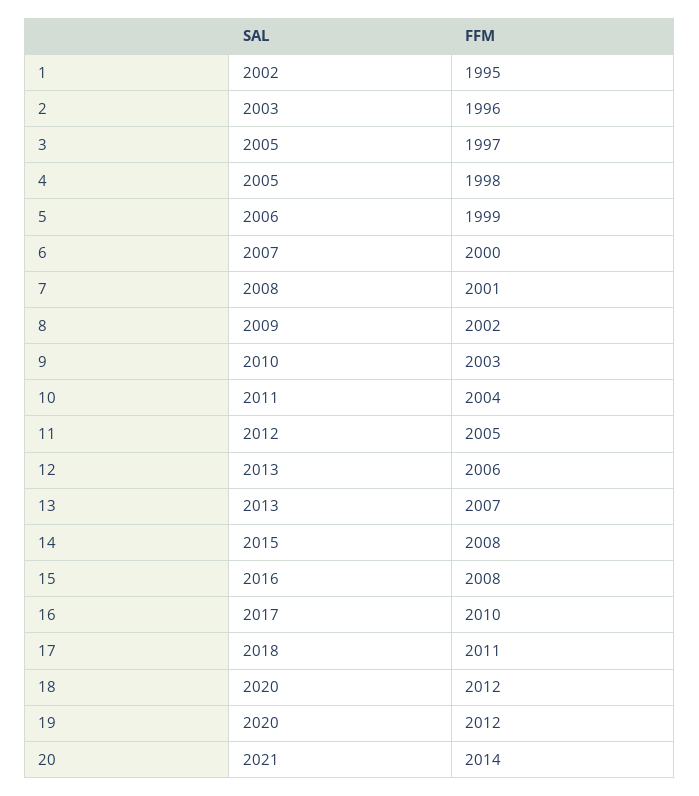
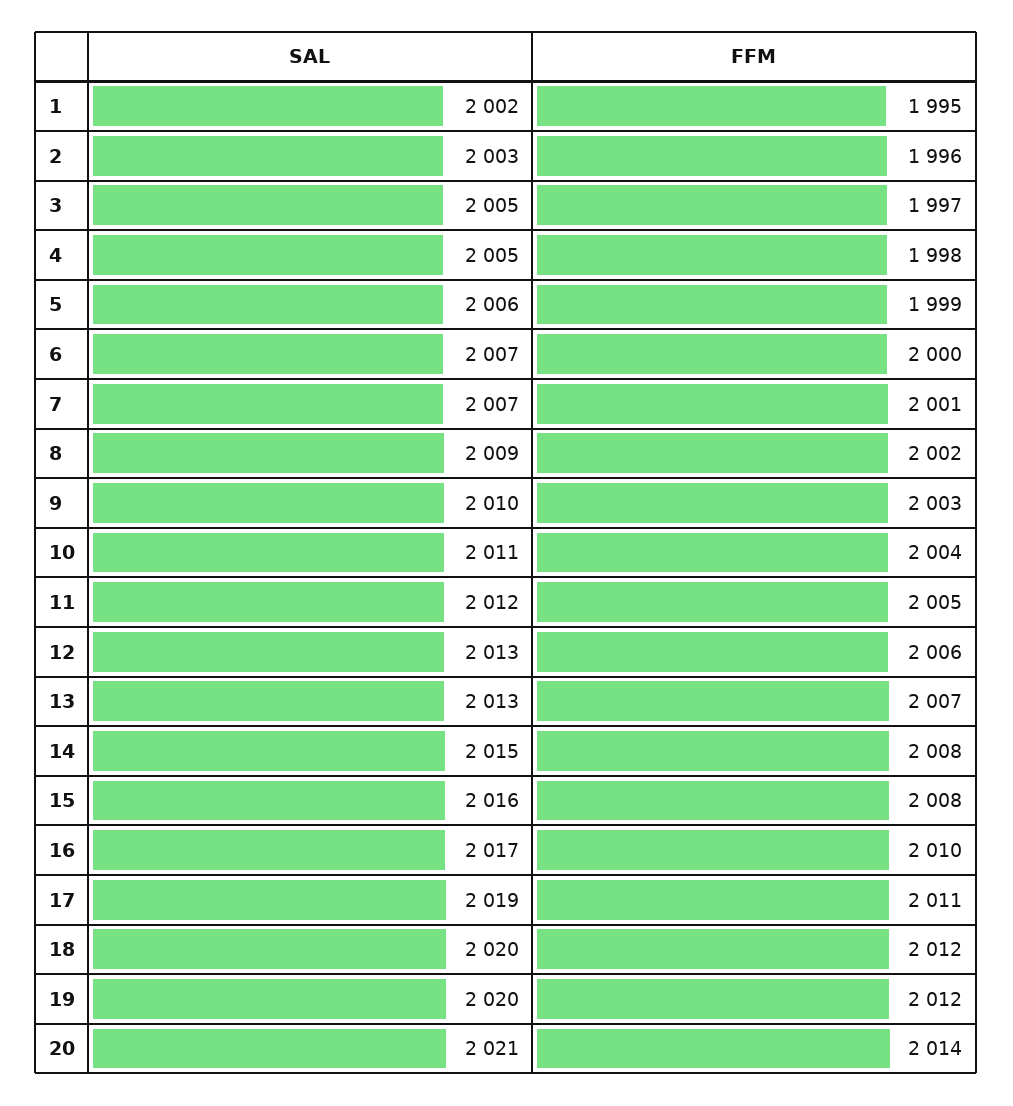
SAL, 7: 2008 -> 2007
SAL, 17: 2018 -> 2019

